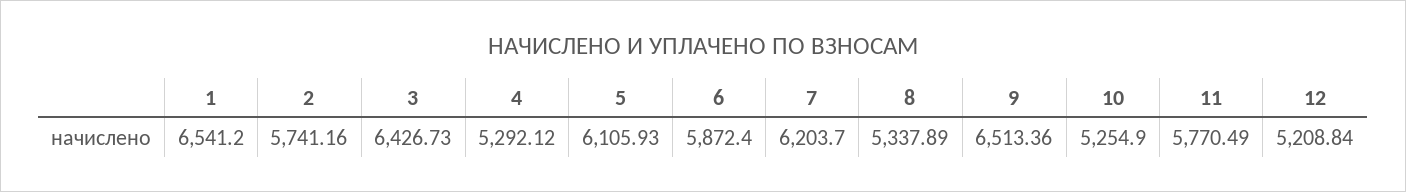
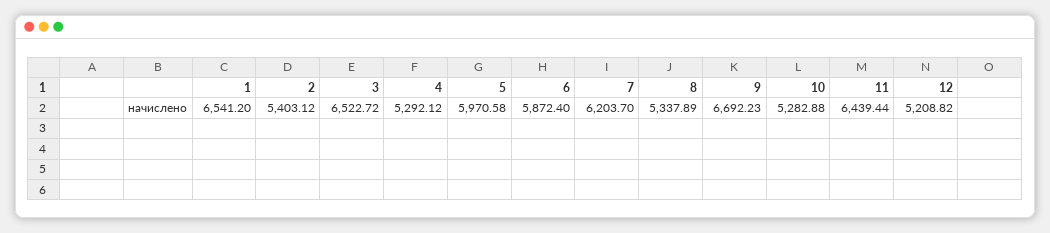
2: 5741.16 -> 5403.12
3: 6426.73 -> 6522.72
5: 6105.93 -> 5970.58
9: 6513.36 -> 6692.23
10: 5254.9 -> 5282.88
11: 5770.49 -> 6439.44
12: 5208.84 -> 5208.82

